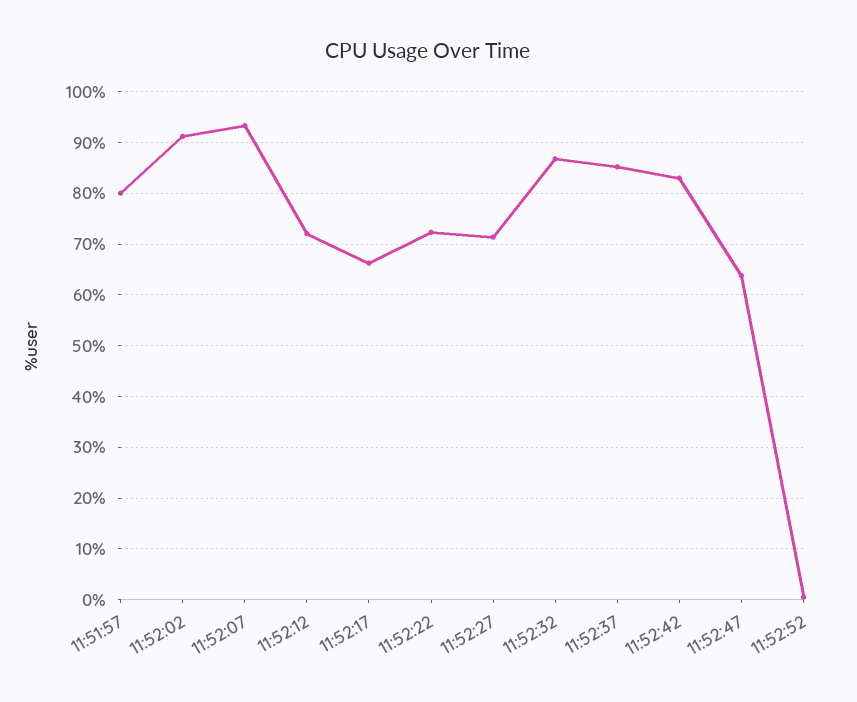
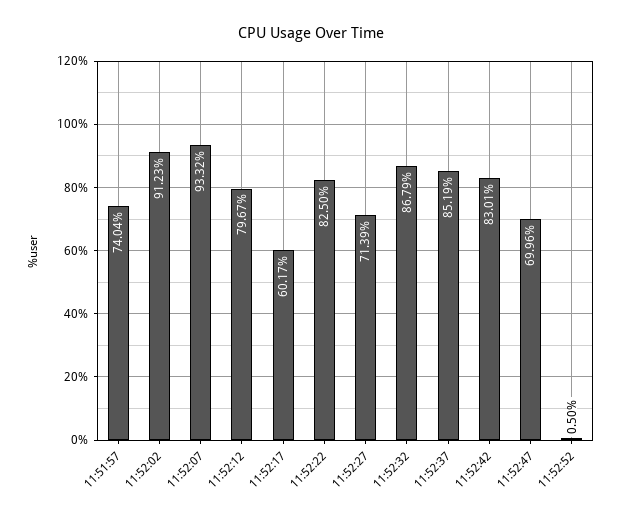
11:51:57: 80 -> 74.04
11:52:12: 72 -> 79.67
11:52:17: 66 -> 60.17
11:52:22: 72 -> 82.5
11:52:47: 64 -> 69.96

